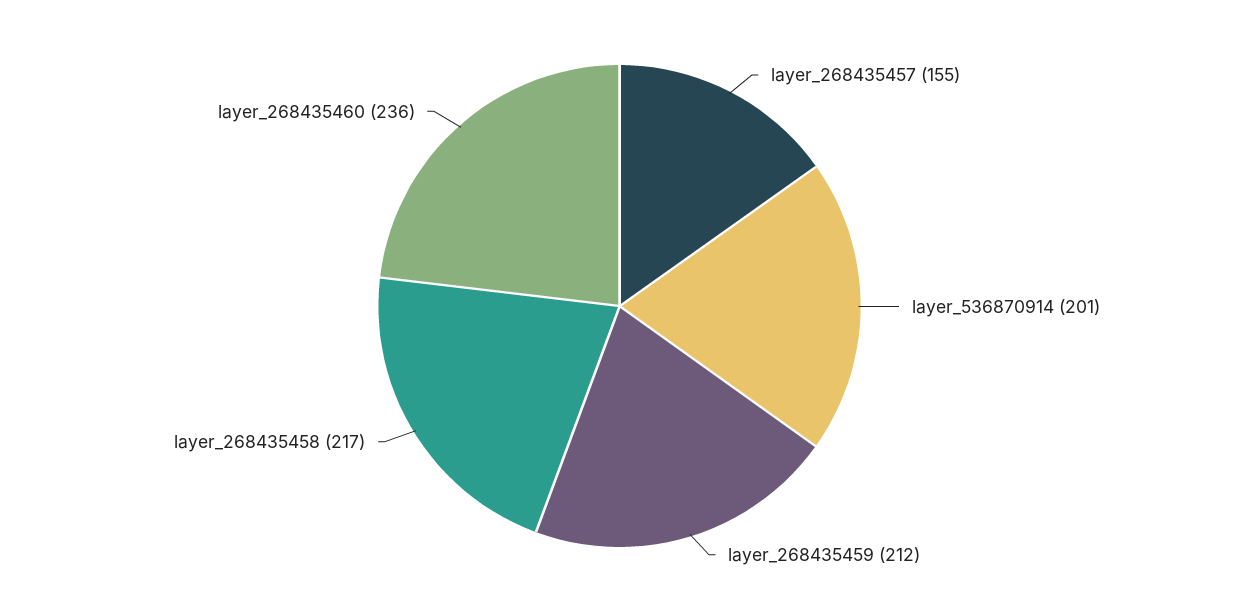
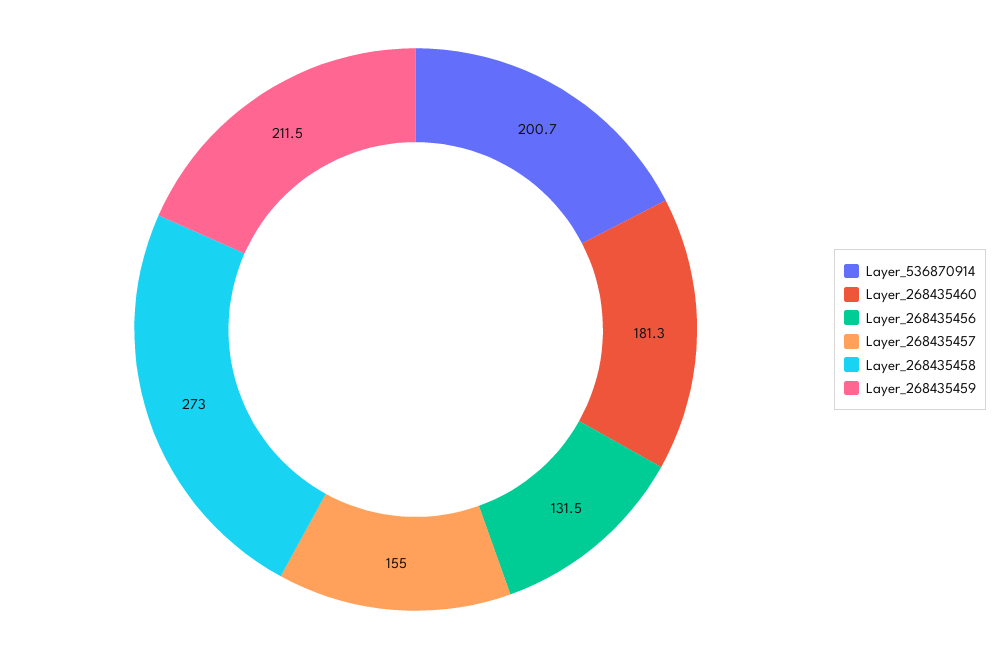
layer_268435458: 217 -> 273
layer_268435460: 236 -> 181.3
Layer_268435456: none -> 131.5

